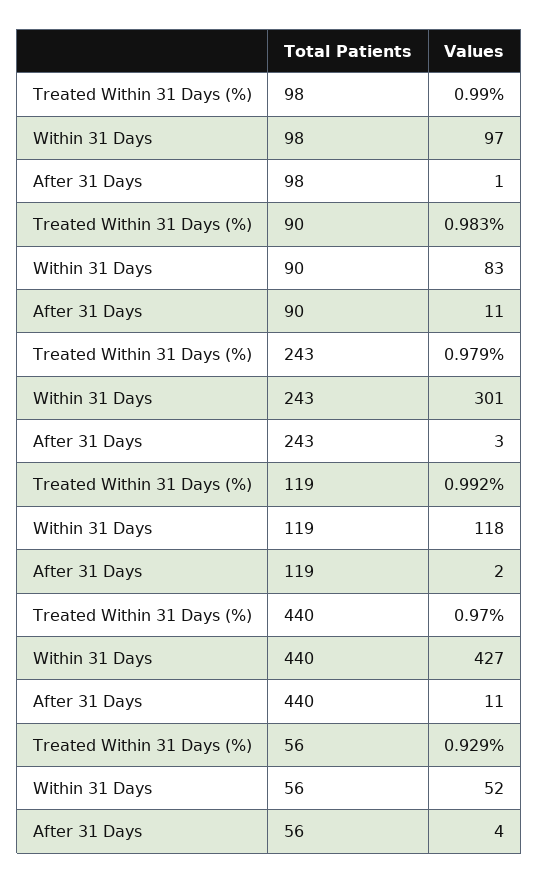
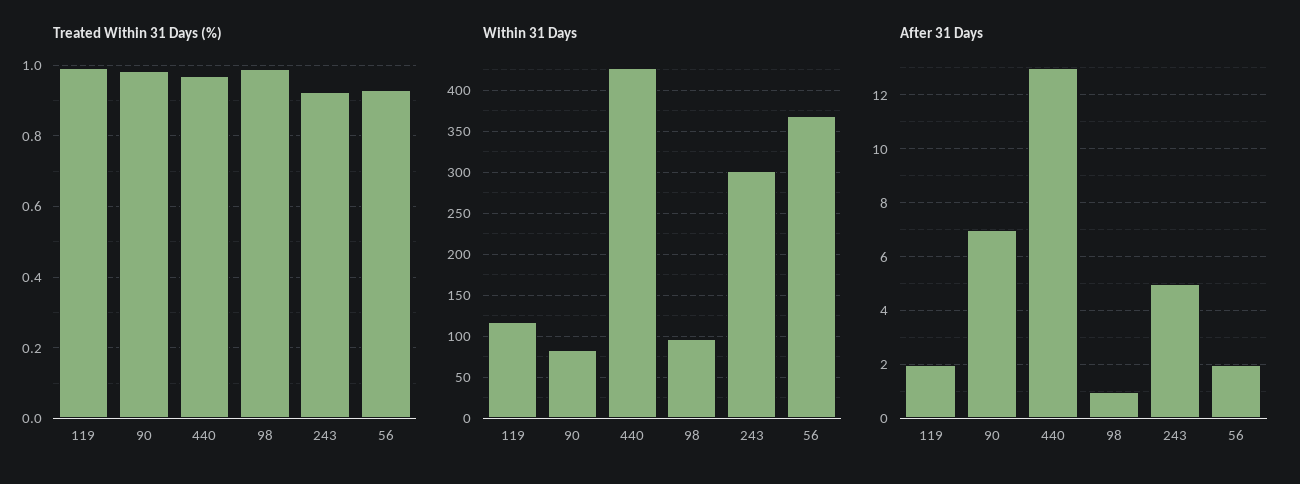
After 31 Days, 90: 11 -> 7
Treated Within 31 Days (%), 243: 0.979 -> 0.92
After 31 Days, 243: 3 -> 5
After 31 Days, 440: 11 -> 13
Within 31 Days, 56: 52 -> 370
After 31 Days, 56: 4 -> 2

